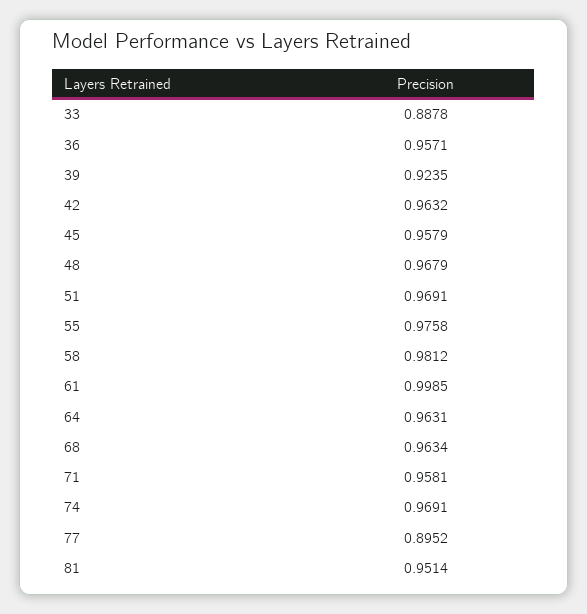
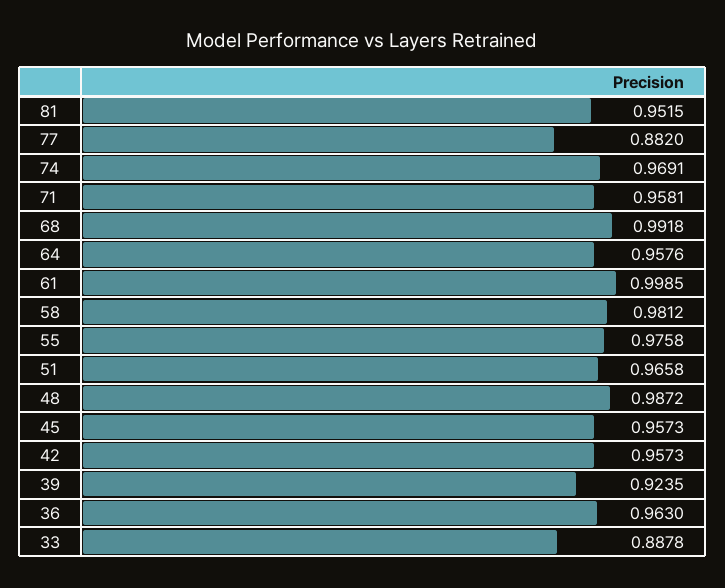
36: 0.9571 -> 0.963
42: 0.9632 -> 0.9573
45: 0.9579 -> 0.9573
48: 0.9679 -> 0.9872
51: 0.9691 -> 0.9658
64: 0.9631 -> 0.9576
68: 0.9634 -> 0.9918
77: 0.8952 -> 0.882
81: 0.9514 -> 0.9515

